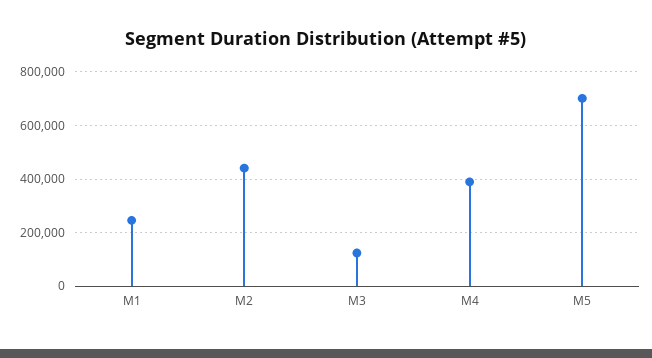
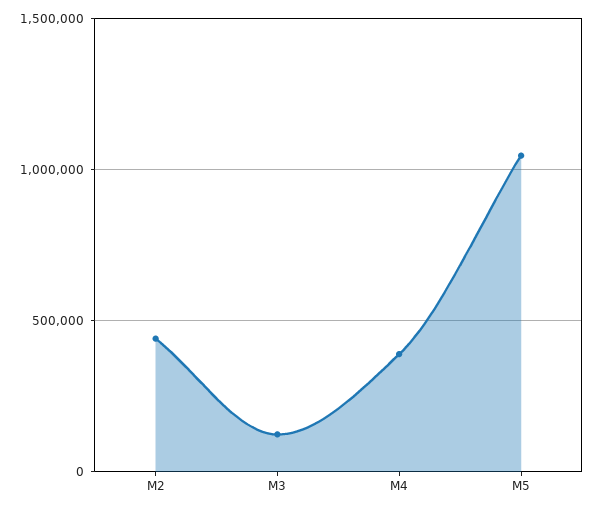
M1: 250000 -> none
M5: 700000 -> 1050000

